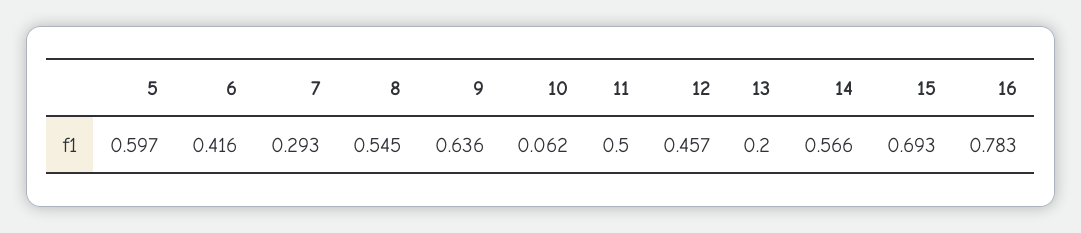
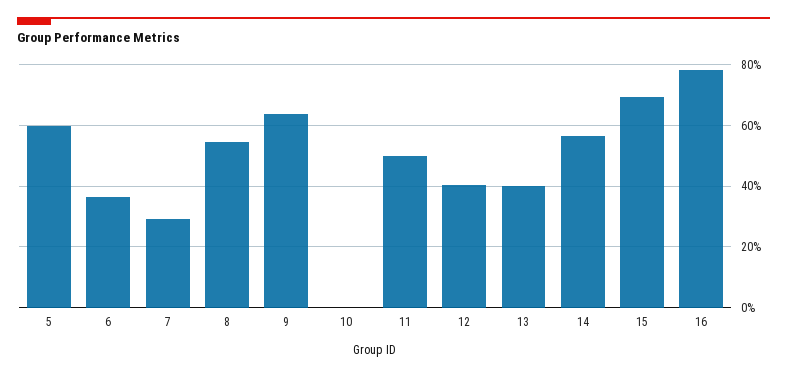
6: 0.416 -> 0.36
10: 0.062 -> 0
12: 0.457 -> 0.4
13: 0.2 -> 0.4

